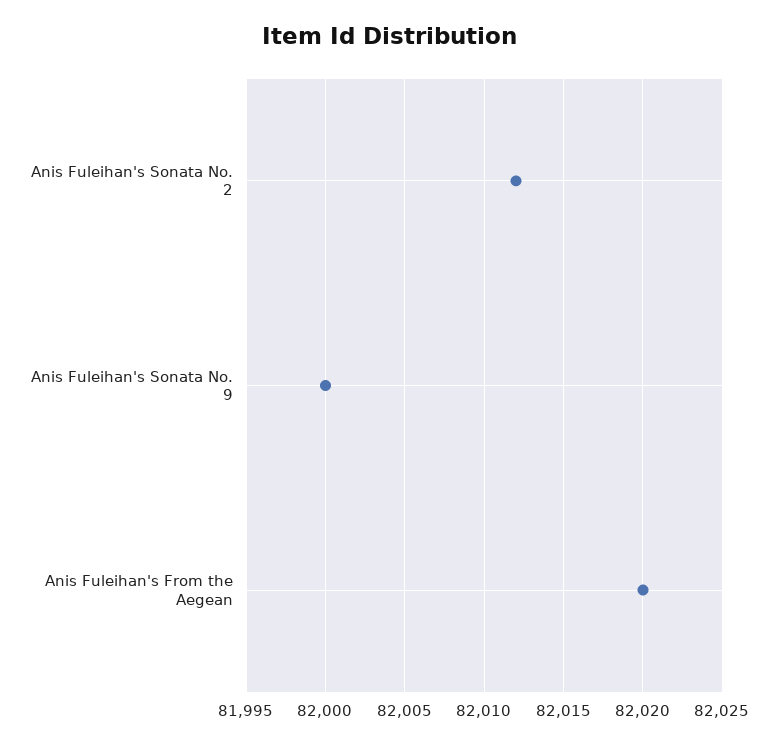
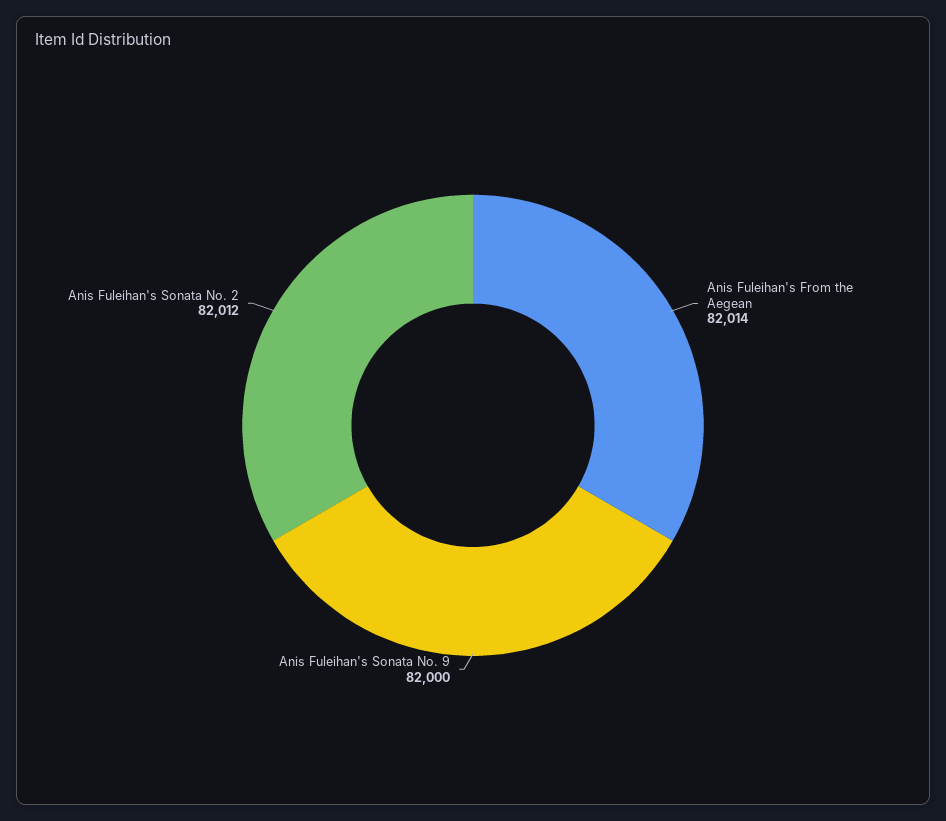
Anis Fuleihan's From the Aegean: 82020 -> 82014

